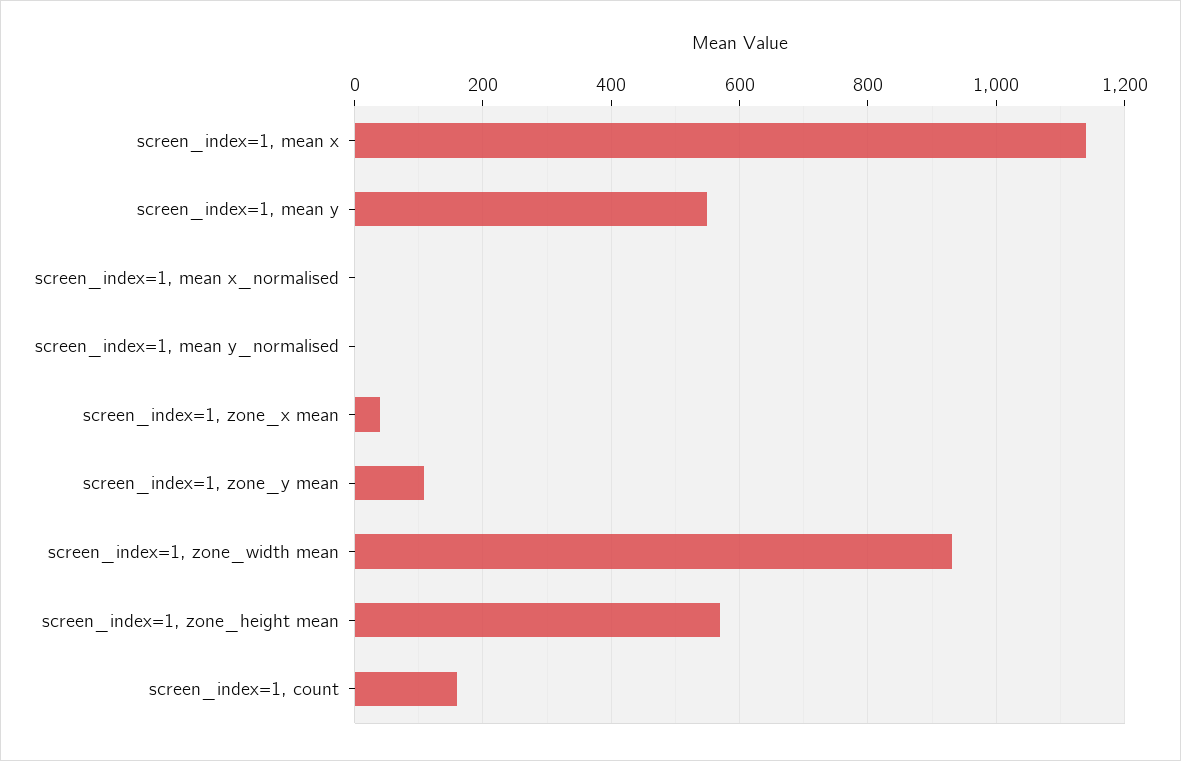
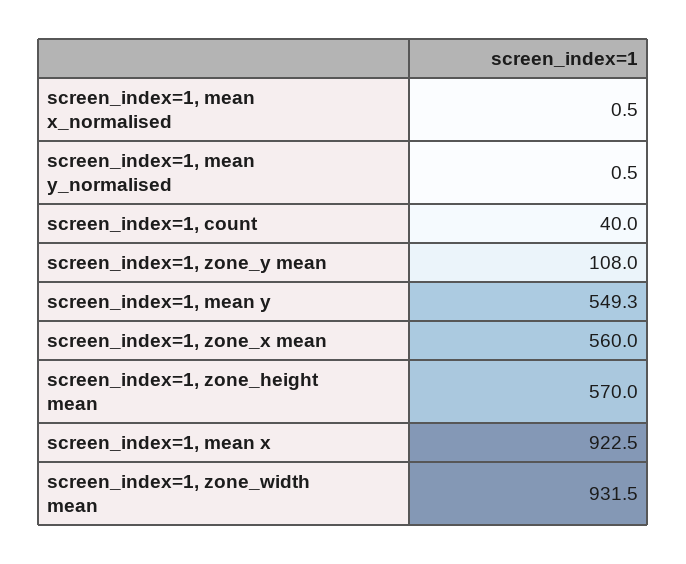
screen_index=1, mean x: 1140 -> 922.5
screen_index=1, zone_x mean: 40 -> 560
screen_index=1, count: 160 -> 40

